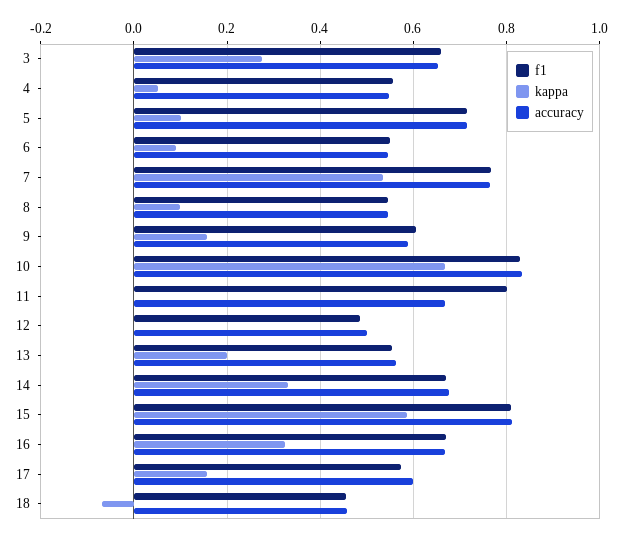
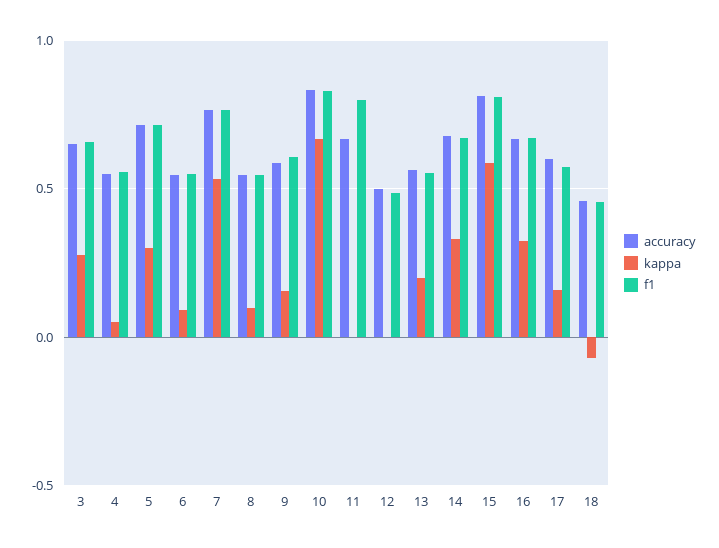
kappa, 5: 0.1 -> 0.3

